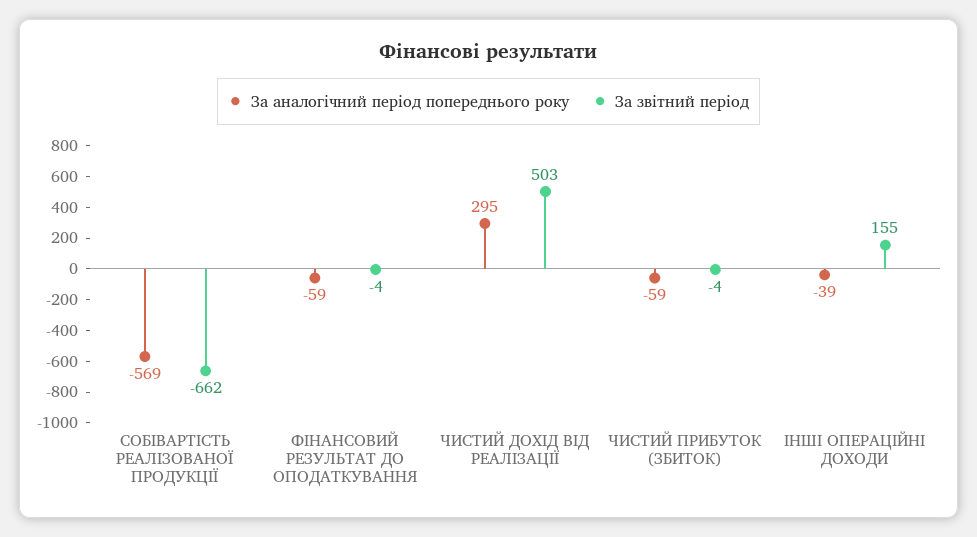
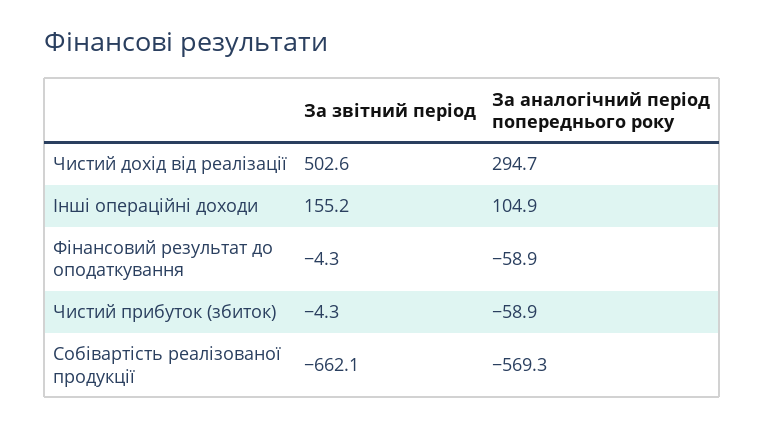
За аналогічний період попереднього року, ІНШІ ОПЕРАЦІЙНІ ДОХОДИ: -39 -> 104.9

